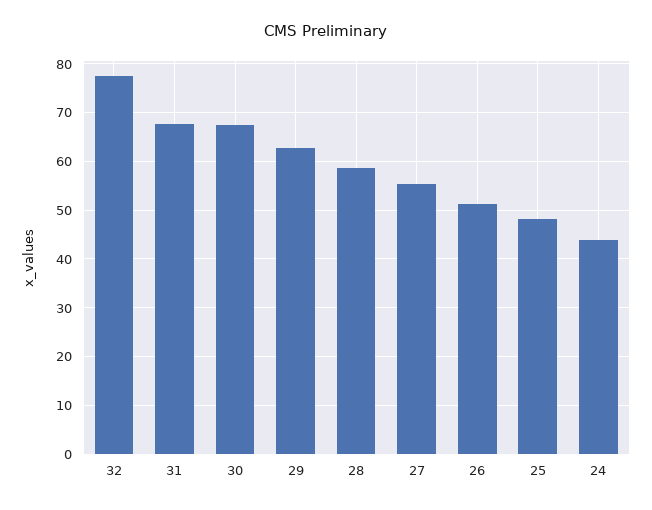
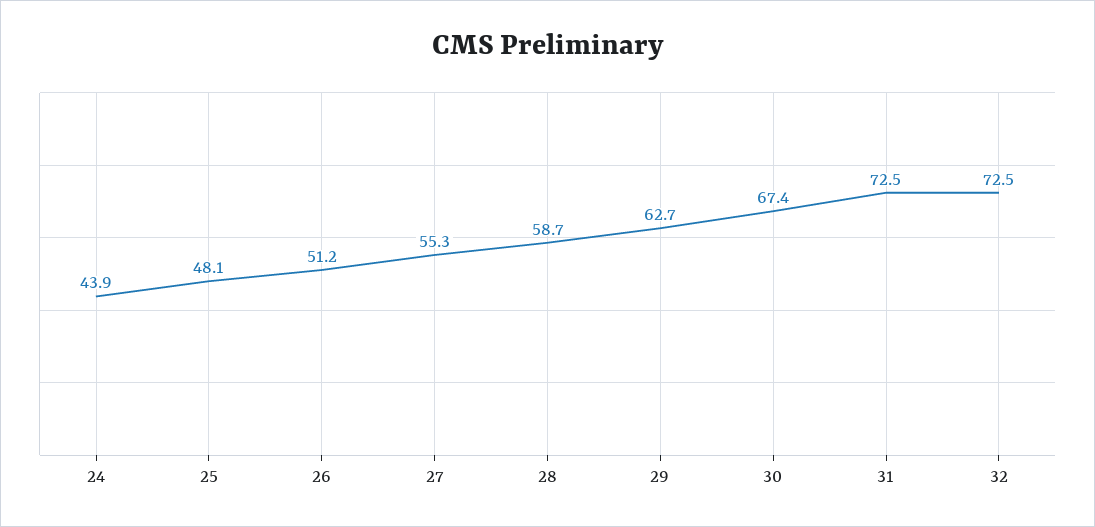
32: 78 -> 72.5
31: 68 -> 72.5

